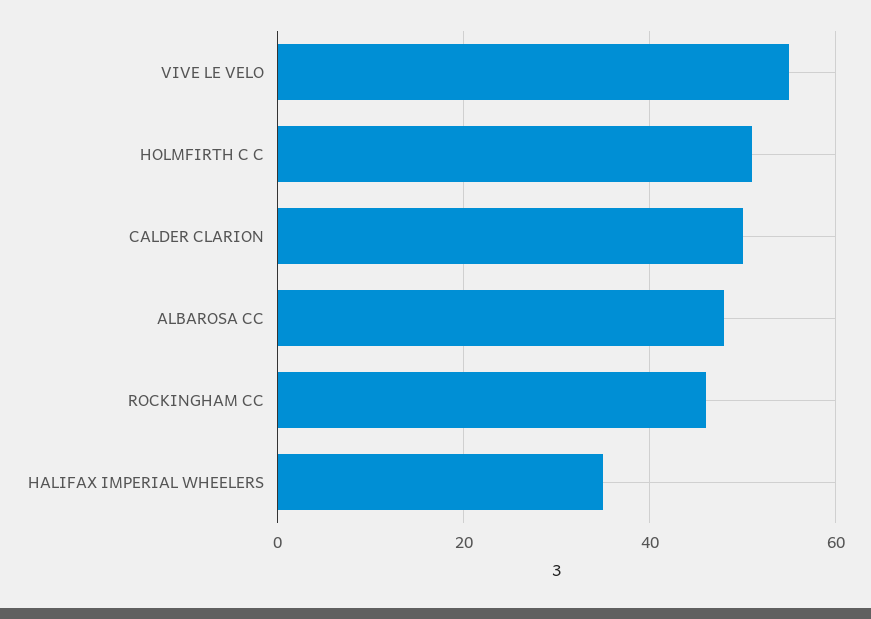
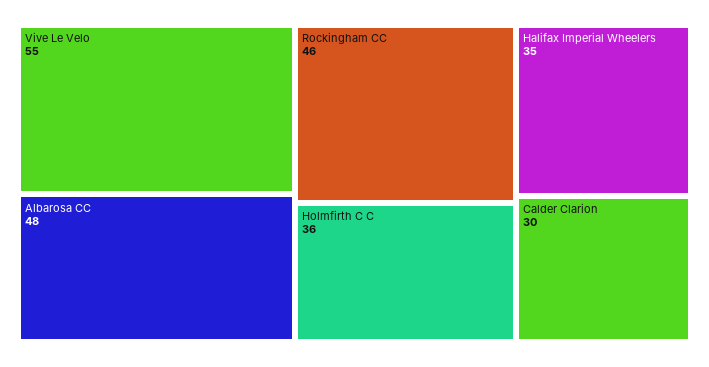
HOLMFIRTH C C: 50 -> 36
CALDER CLARION: 50 -> 30

